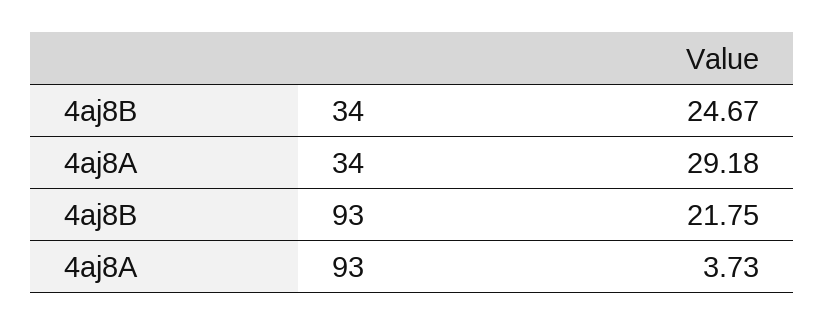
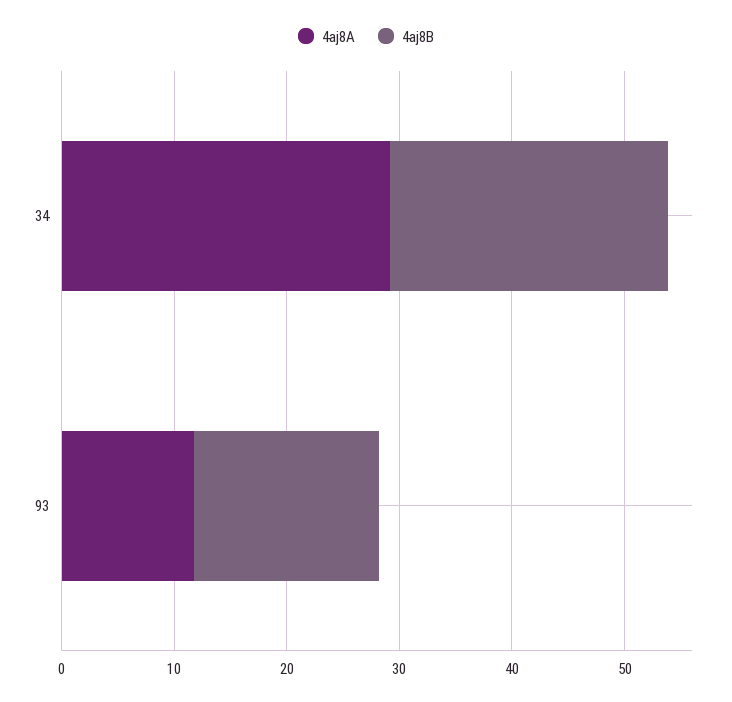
4aj8B, 93: 21.75 -> 16
4aj8A, 93: 3.73 -> 12

